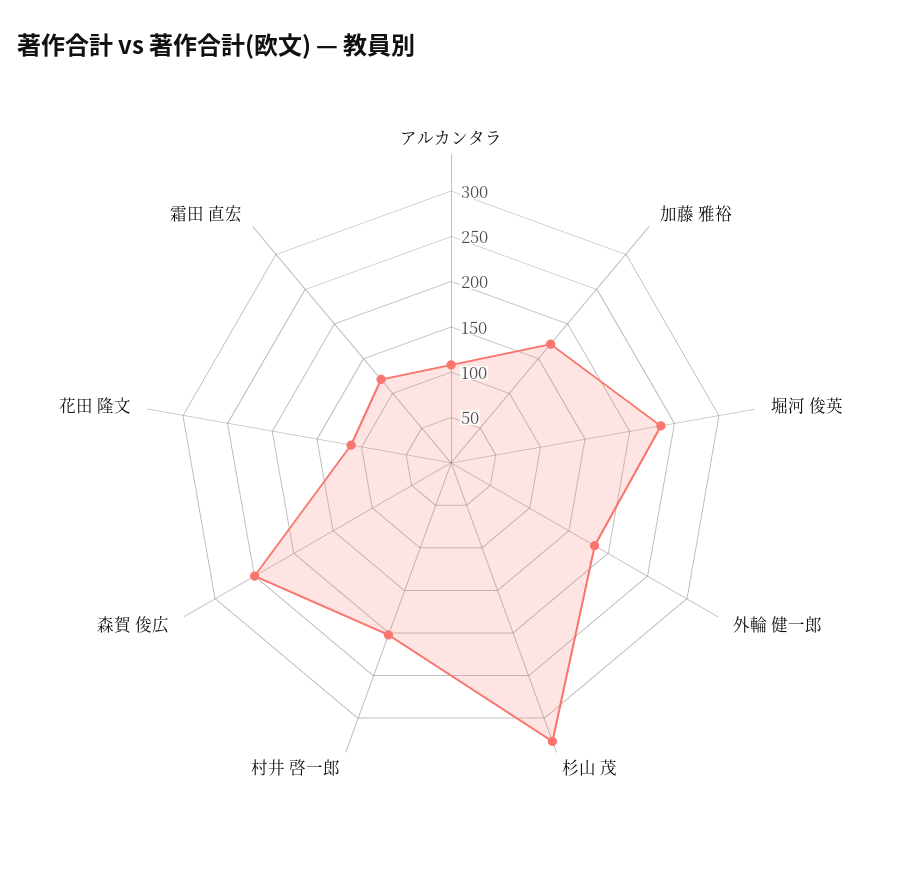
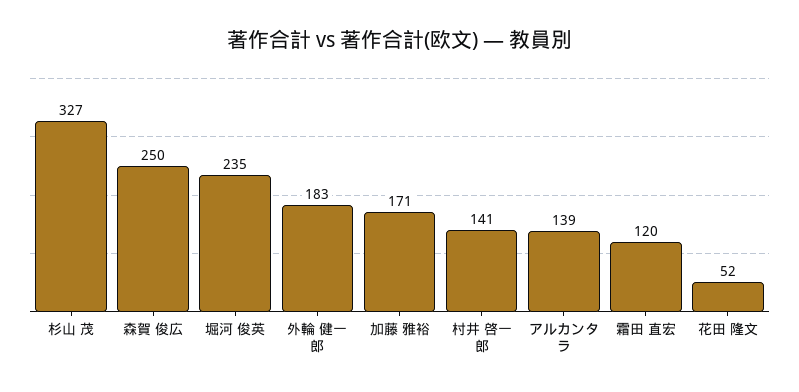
アルカンタラ: 110 -> 139
村井 啓一郎: 200 -> 141
花田 隆文: 110 -> 52

